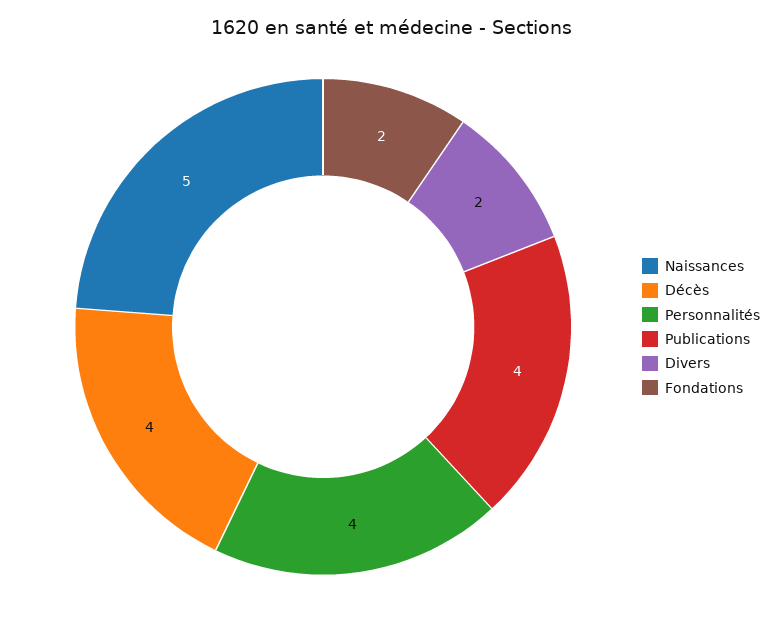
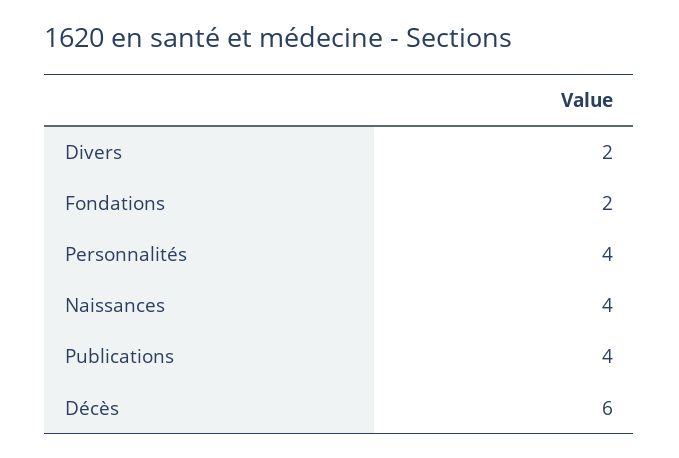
Naissances: 5 -> 4
Décès: 4 -> 6

